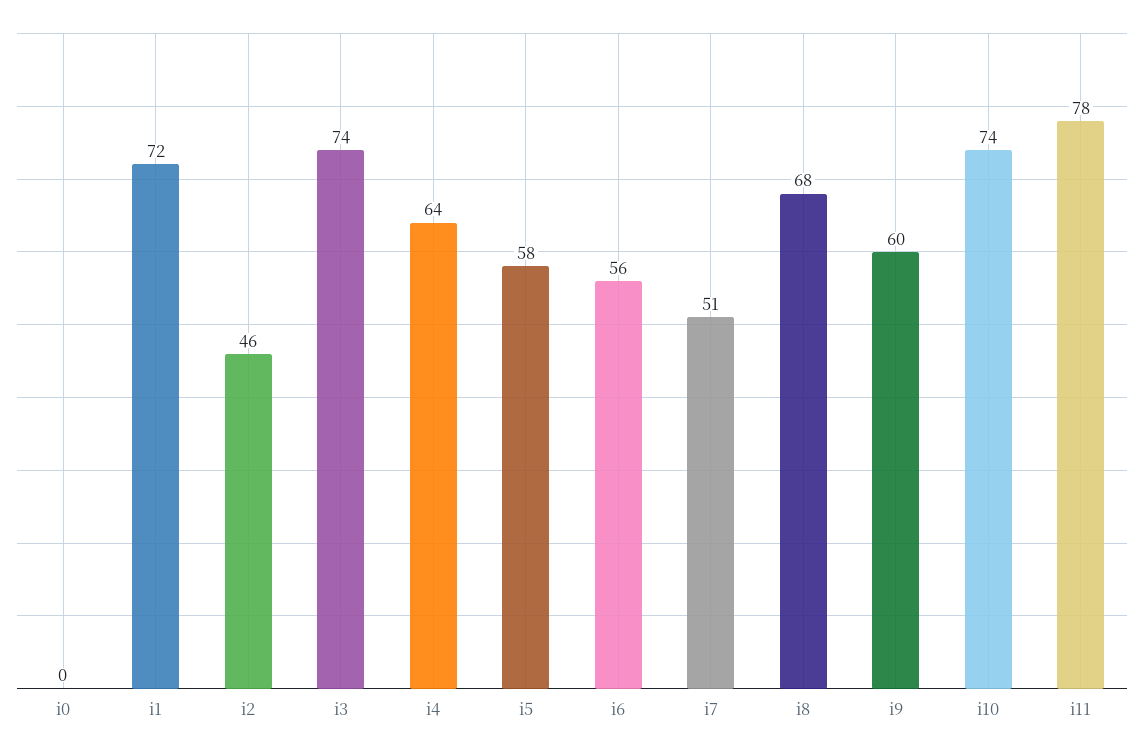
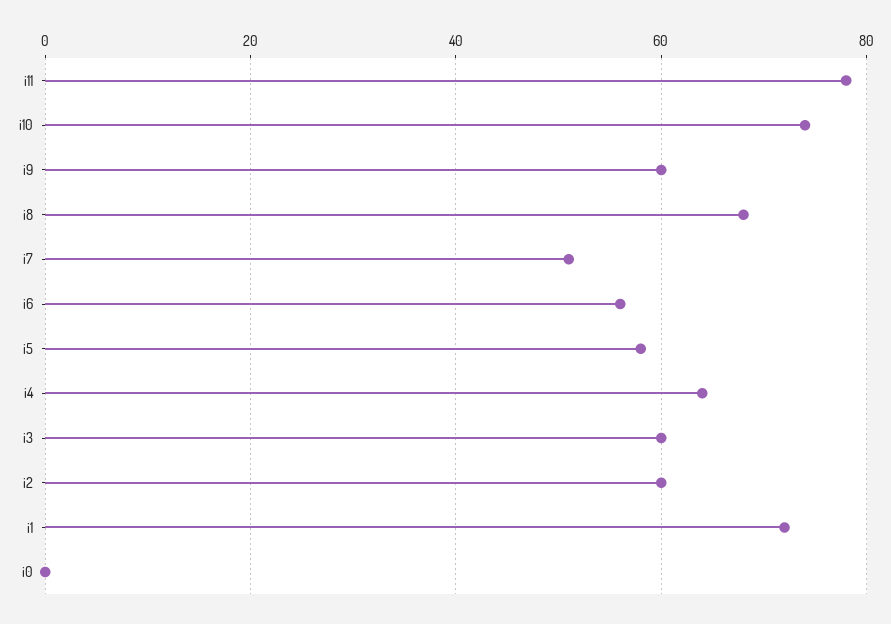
i2: 46 -> 60
i3: 74 -> 60

